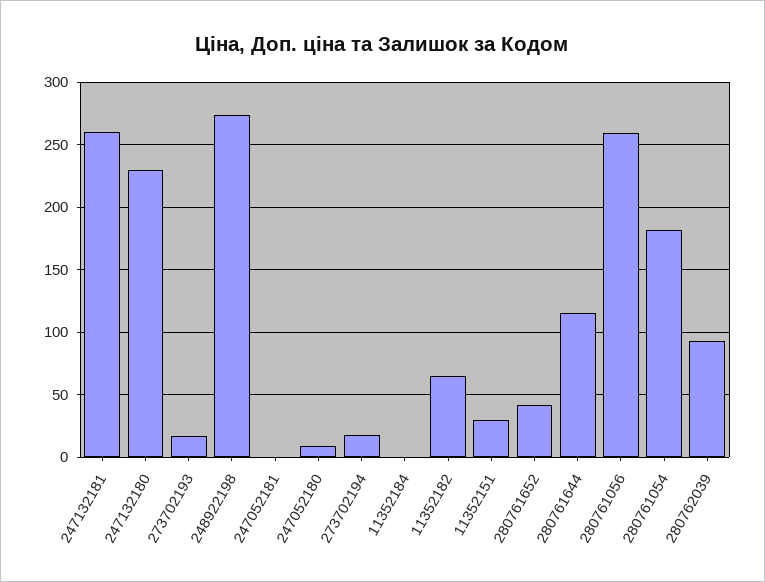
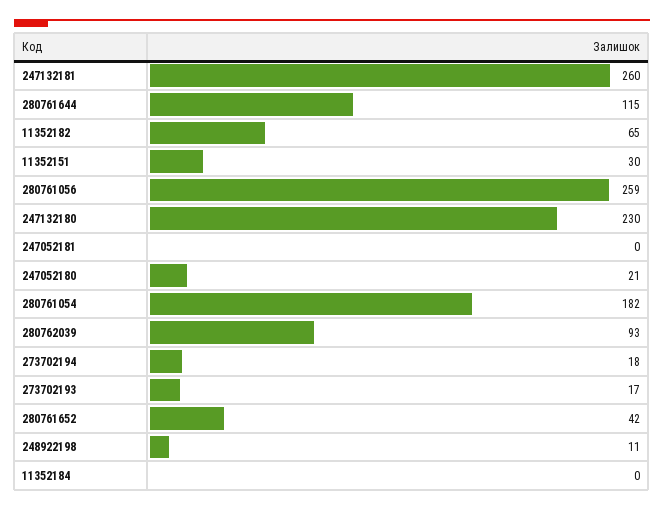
248922198: 275 -> 11
247052180: 10 -> 21

